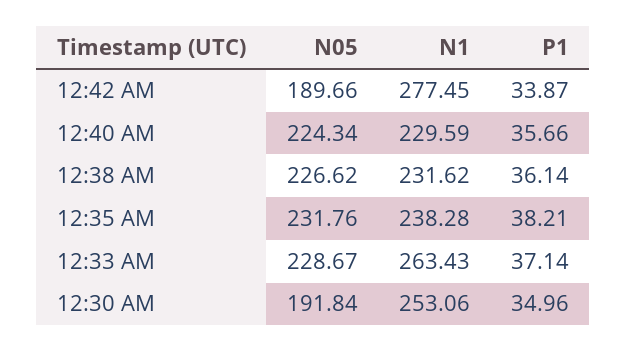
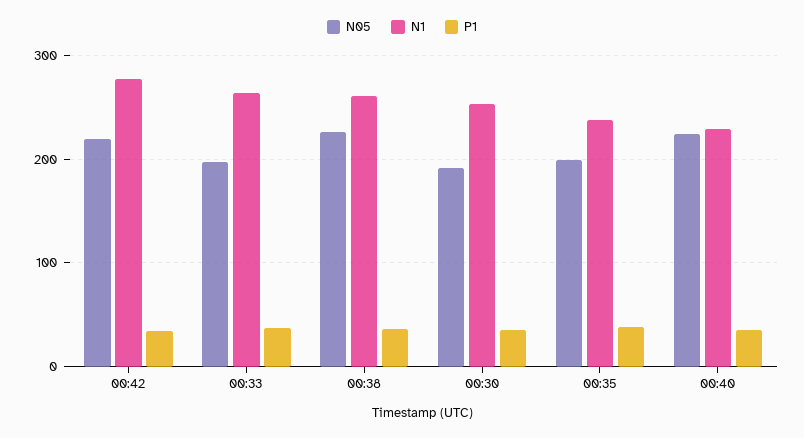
N05, 12:42 AM: 189.66 -> 220
N1, 12:38 AM: 231.62 -> 260
N05, 12:35 AM: 231.76 -> 200
N05, 12:33 AM: 228.67 -> 200

